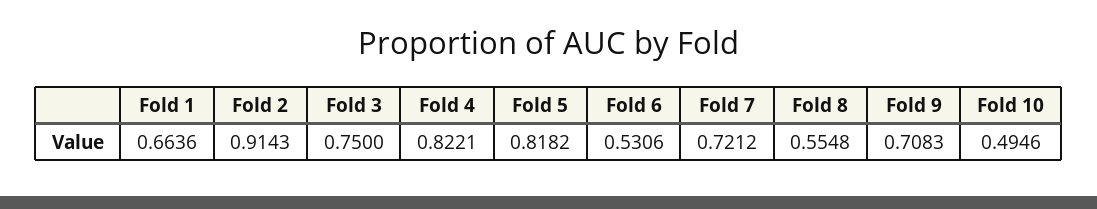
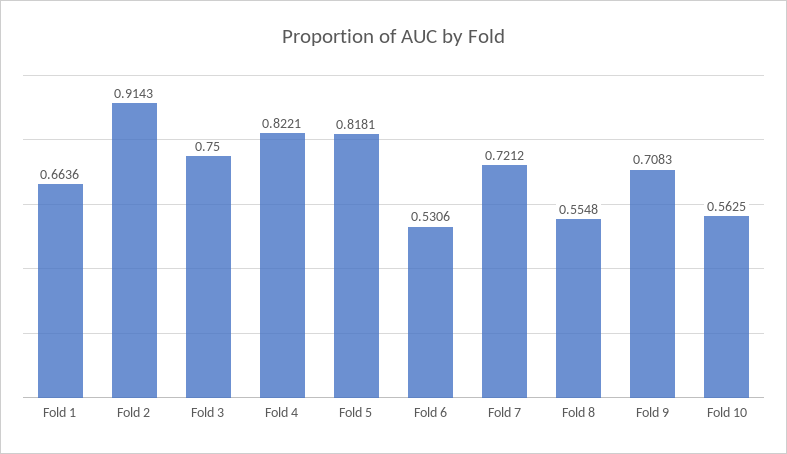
Fold 5: 0.8182 -> 0.8181
Fold 10: 0.4946 -> 0.5625

